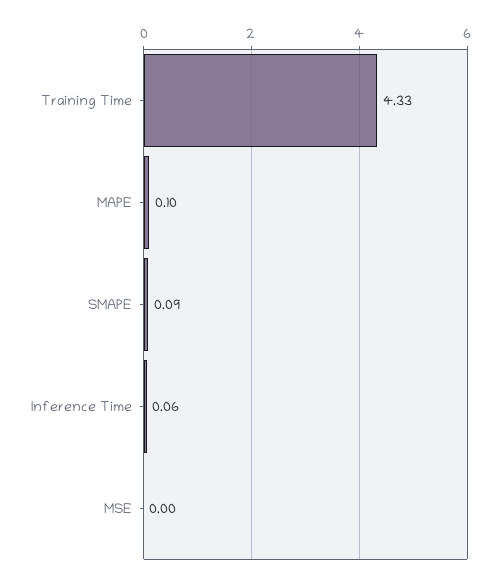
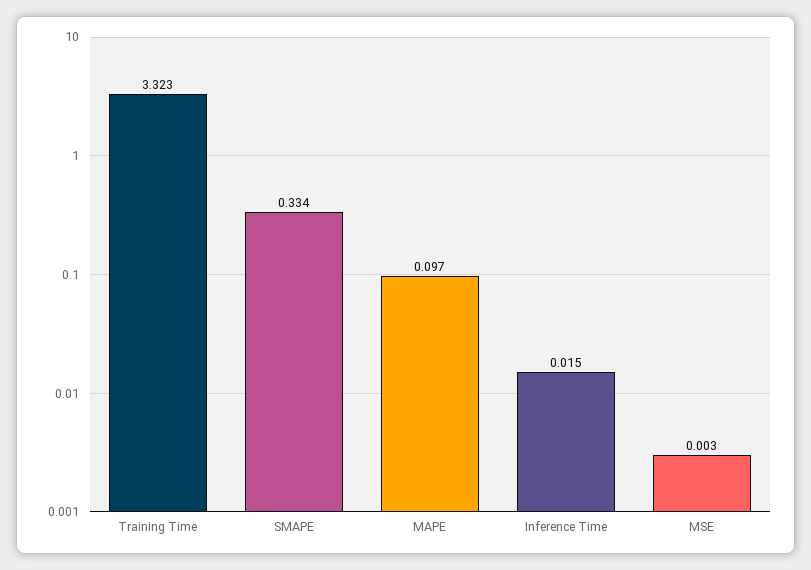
Training Time: 4.33 -> 3.323
SMAPE: 0.09 -> 0.334
Inference Time: 0.06 -> 0.015

